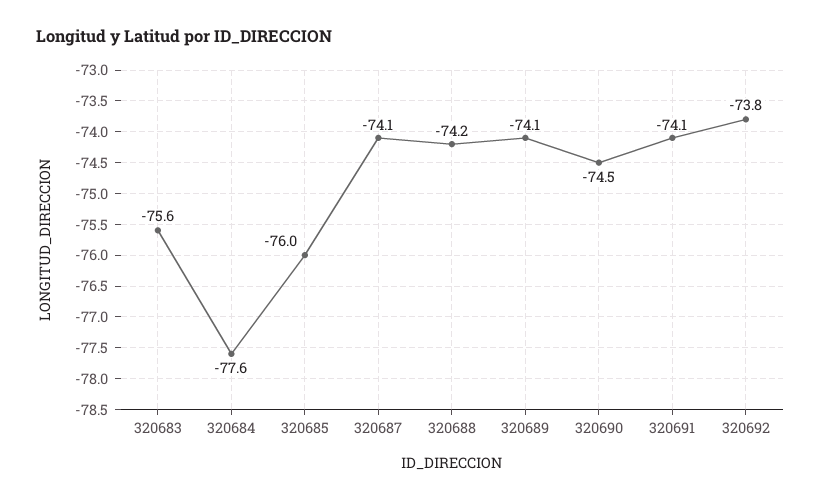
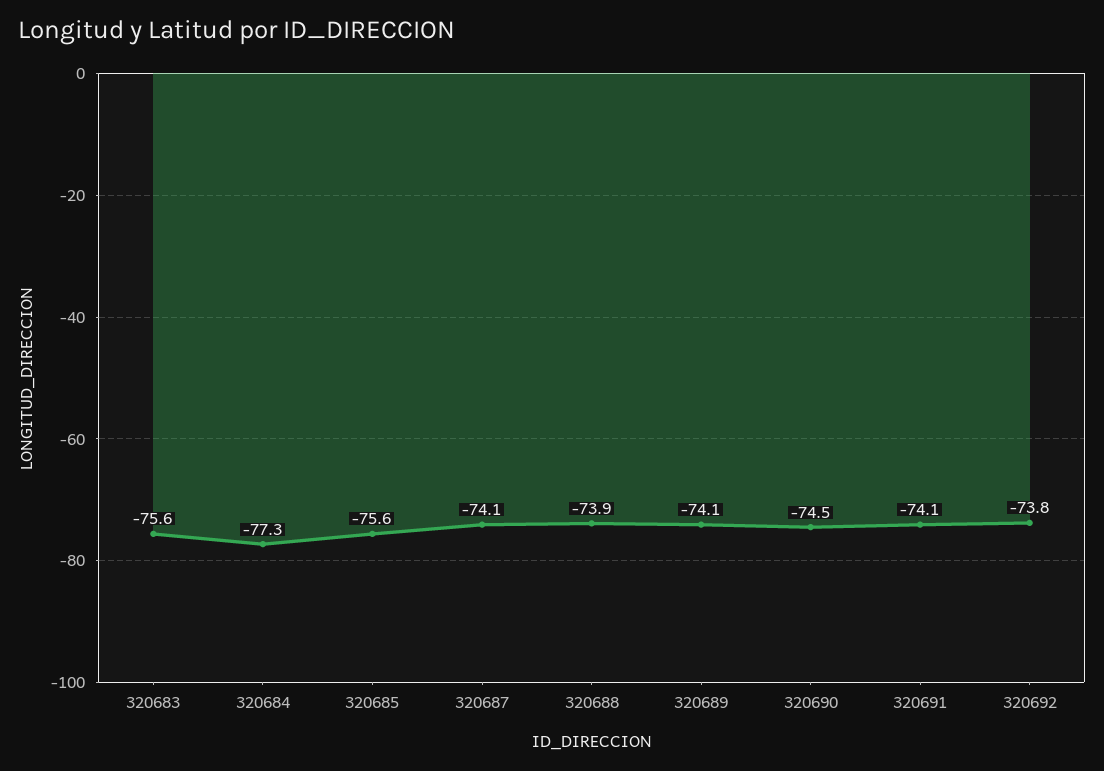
320684: -77.6 -> -77.3
320685: -76 -> -75.6
320688: -74.2 -> -73.9

